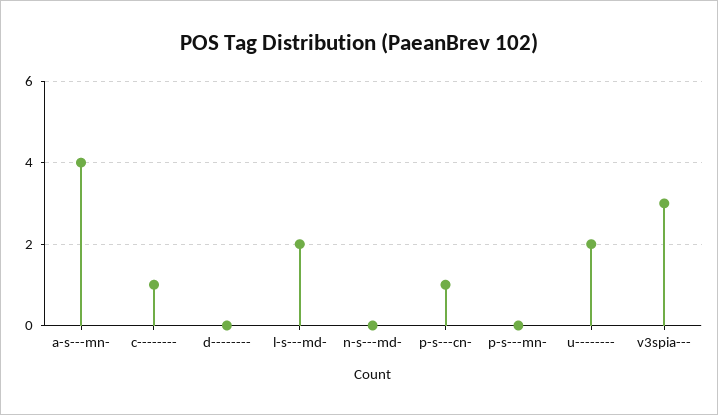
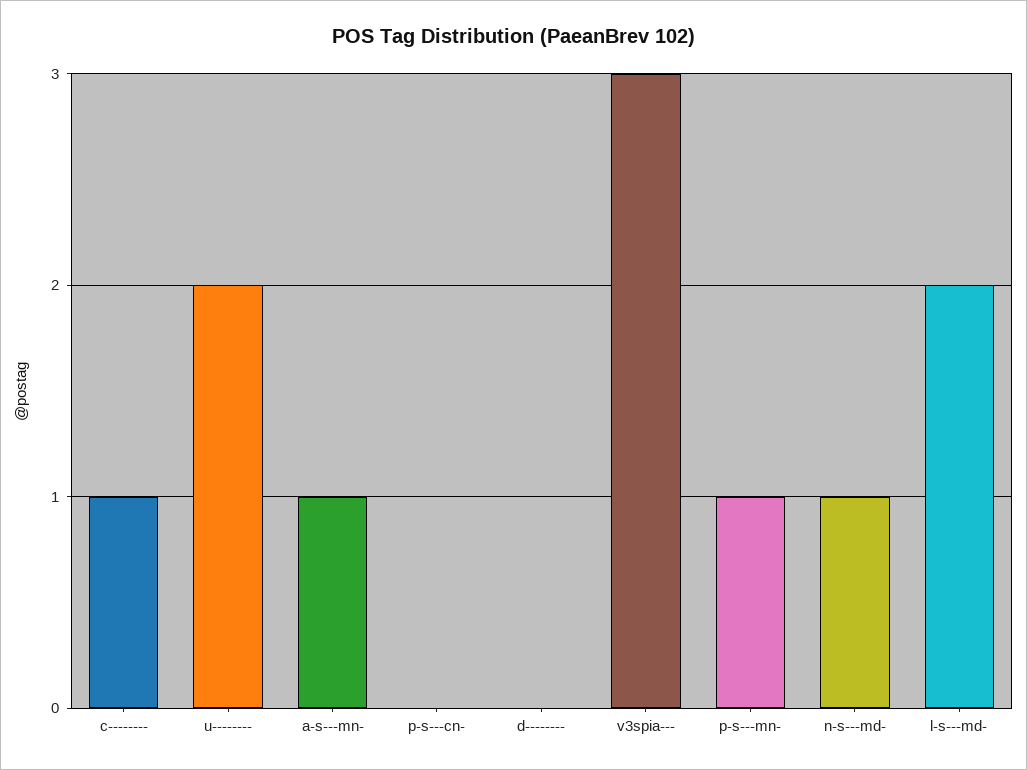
a-s---mn-: 4 -> 1
n-s---md-: 0 -> 1
p-s---cn-: 1 -> 0
p-s---mn-: 0 -> 1

